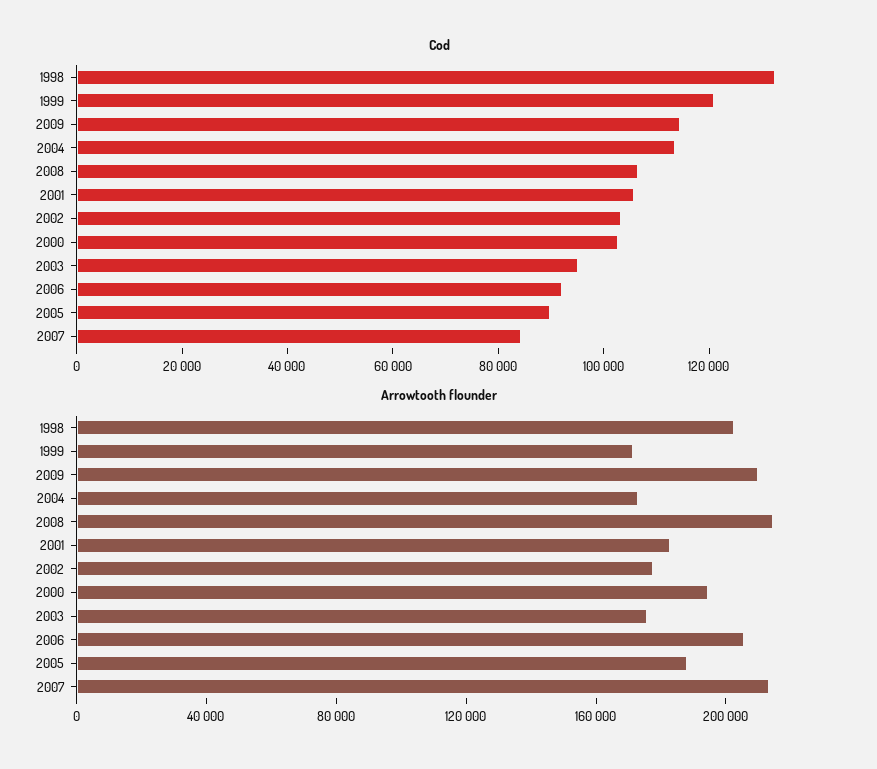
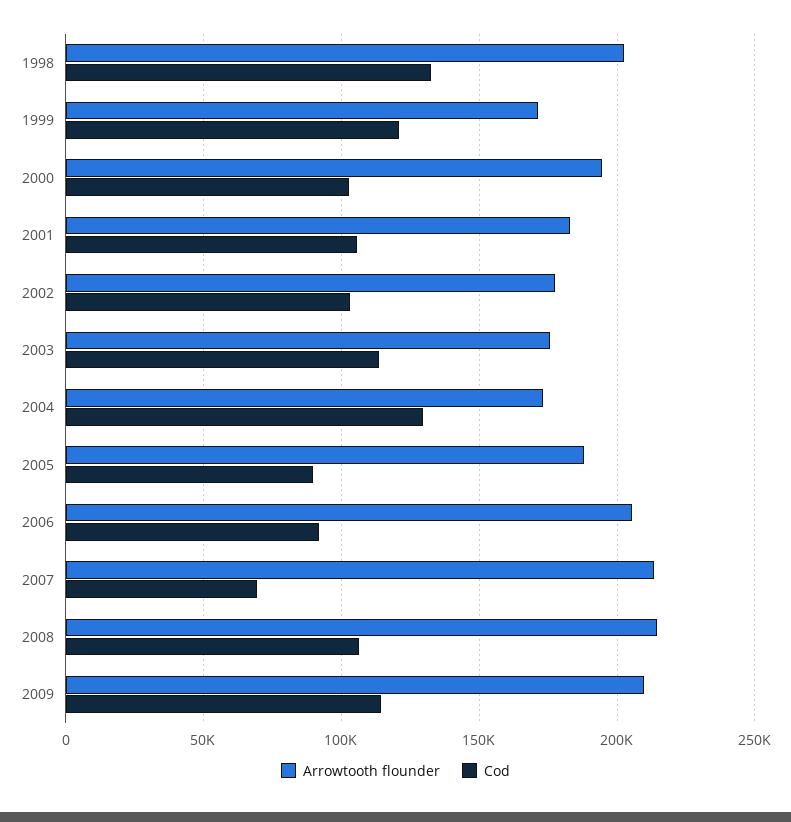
Cod, 2004: 115000 -> 130000
Cod, 2003: 95000 -> 115000
Cod, 2007: 85000 -> 70000

